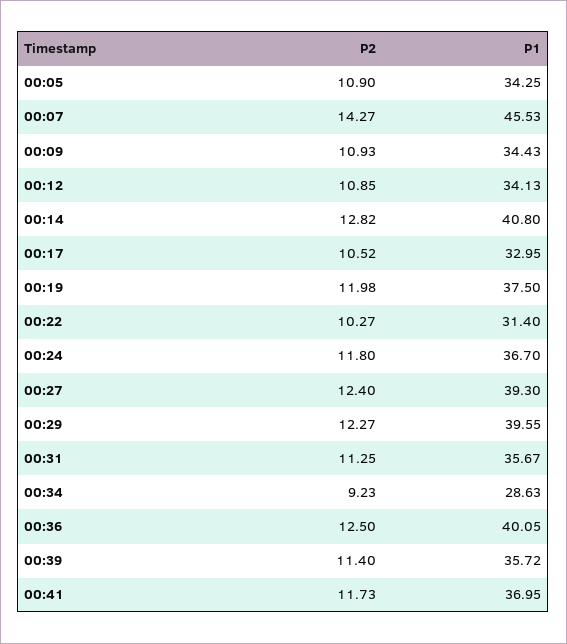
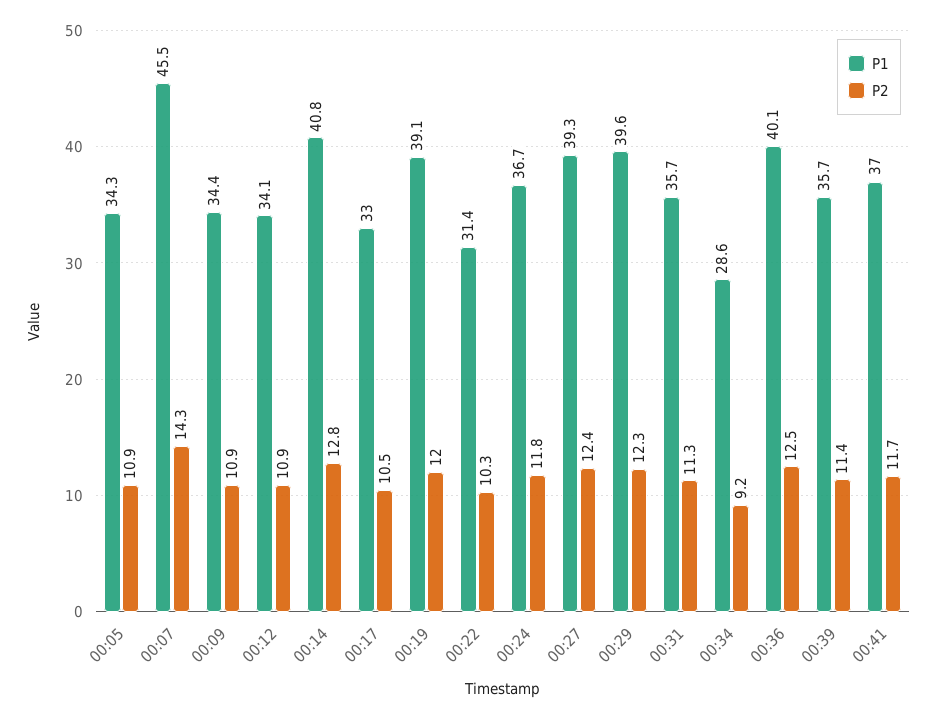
P1, 00:19: 37.5 -> 39.1

